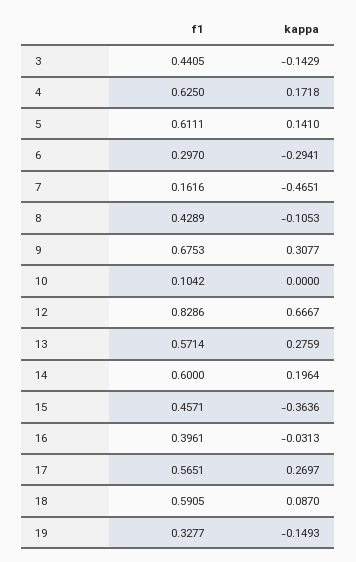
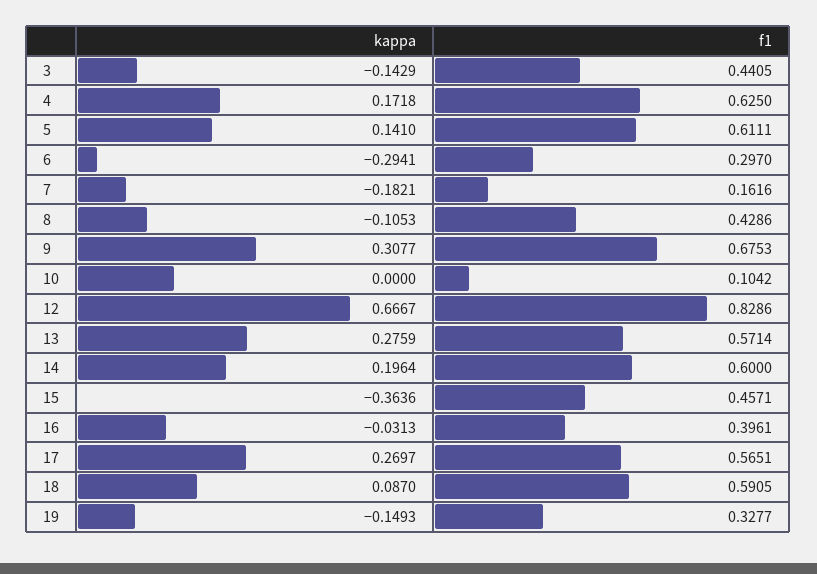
kappa, 7: -0.4651 -> -0.1821
f1, 8: 0.4289 -> 0.4286

